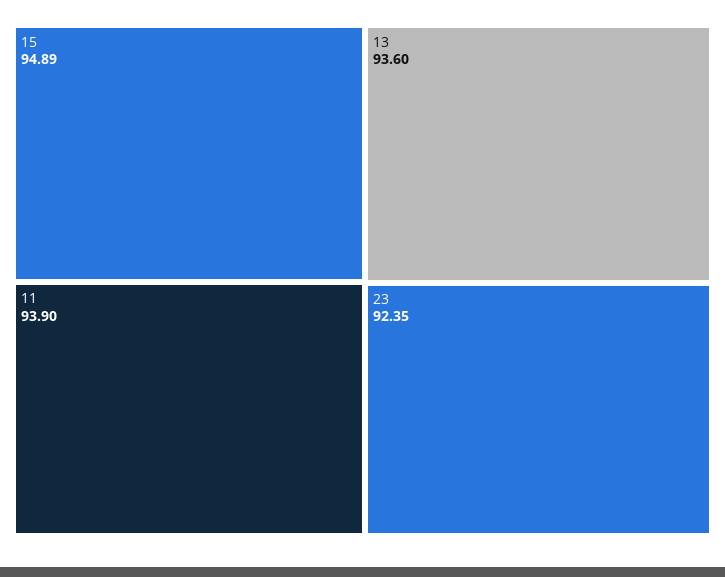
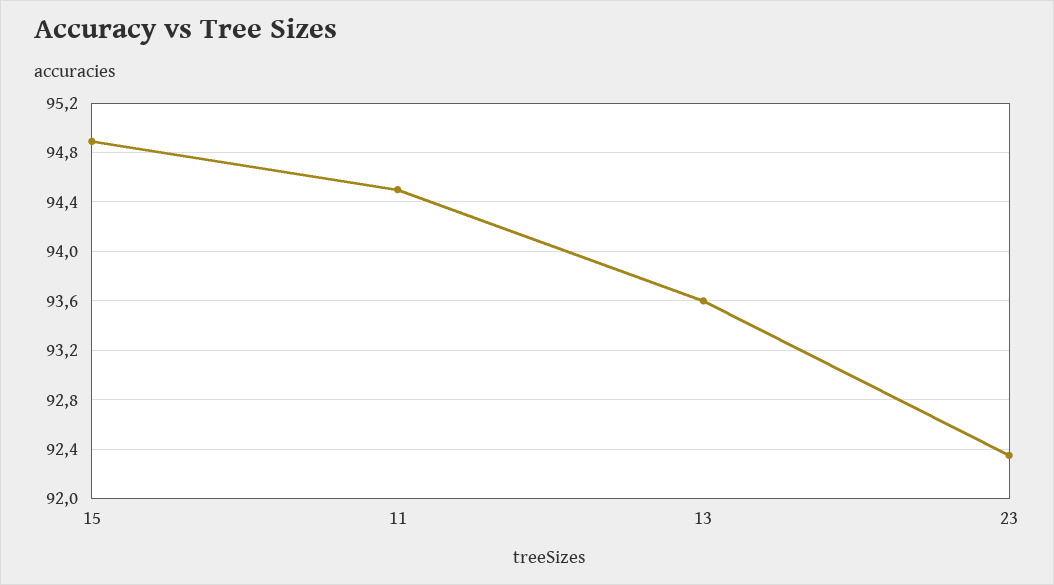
11: 93.9 -> 94.5

